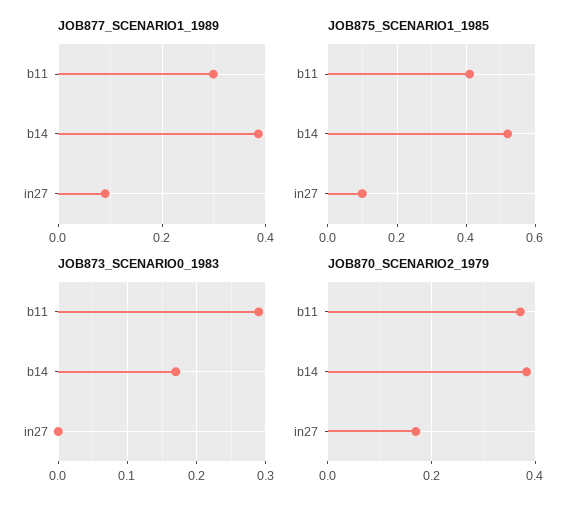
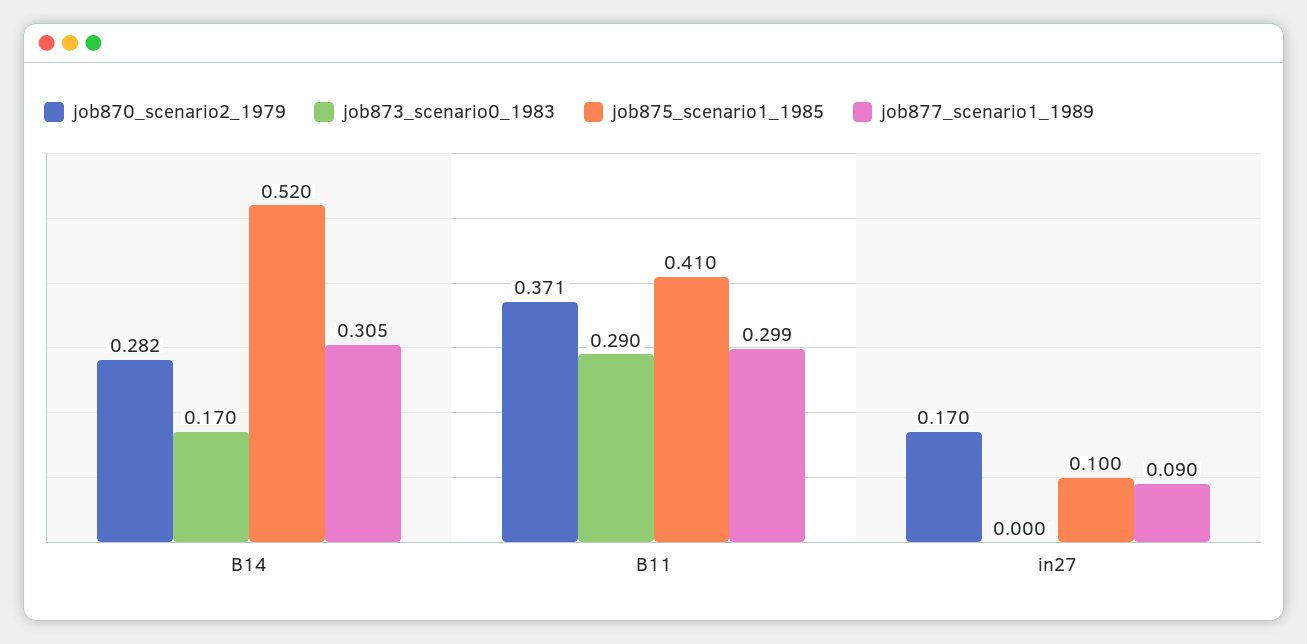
JOB877_SCENARIO1_1989, b14: 0.38 -> 0.305
JOB870_SCENARIO2_1979, b14: 0.38 -> 0.282

